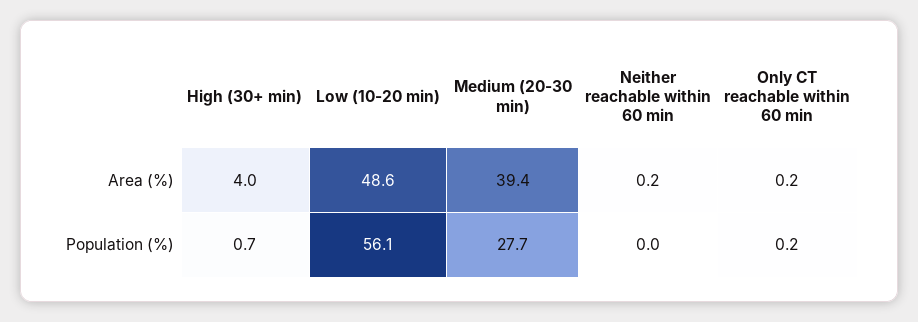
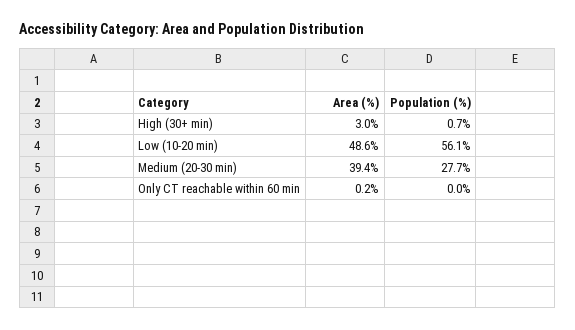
High (30+ min), Area (%): 4 -> 3
Neither reachable within 60 min, Area (%): 0.2 -> none
Neither reachable within 60 min, Population (%): 0 -> none
Only CT reachable within 60 min, Population (%): 0.2 -> 0

